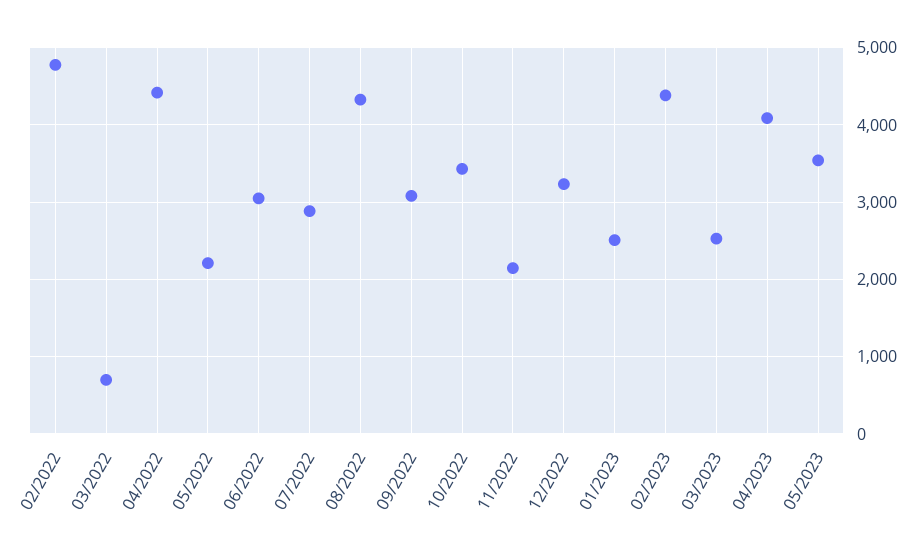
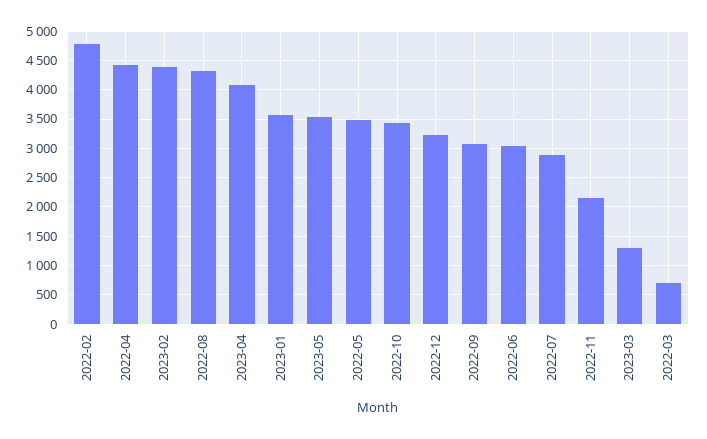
05/2022: 2200 -> 3500
01/2023: 2500 -> 3500
03/2023: 2500 -> 1250

